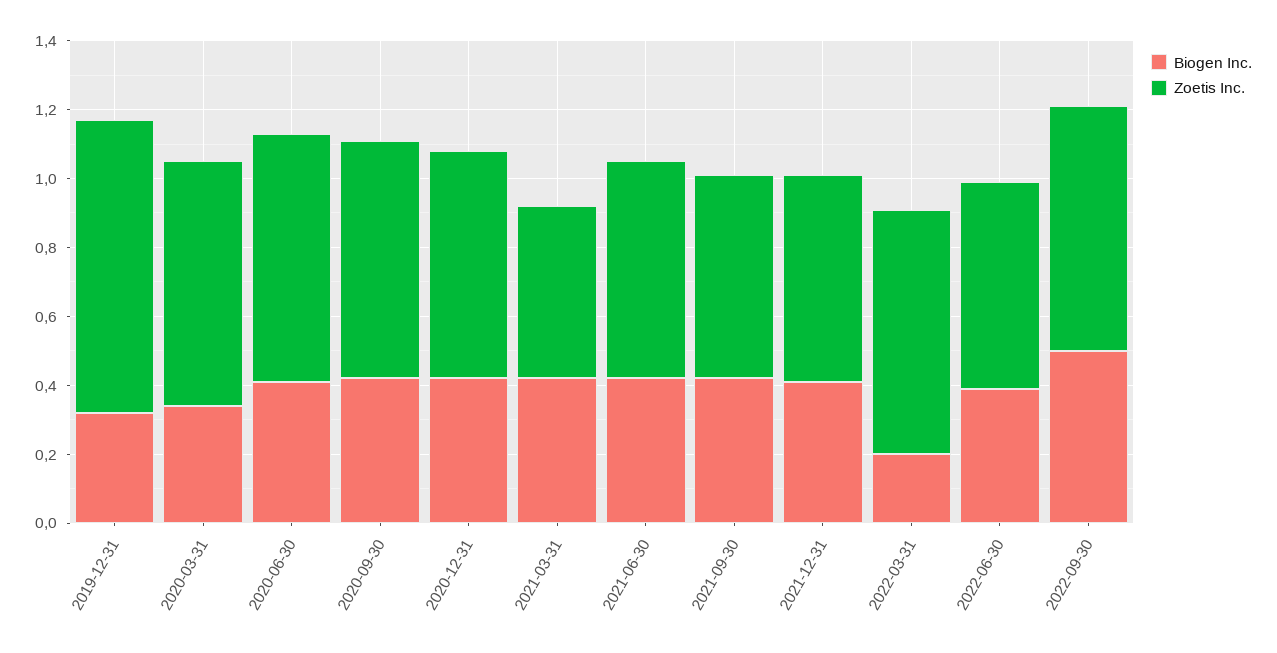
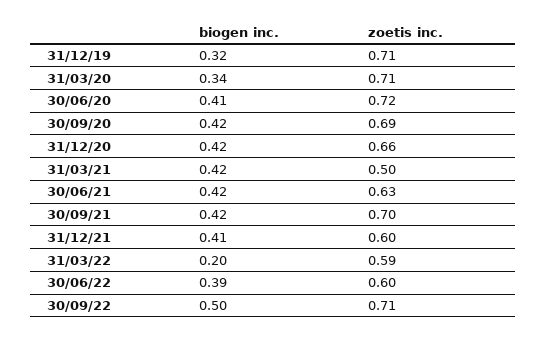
Zoetis Inc., 2019-12-31: 0.85 -> 0.71
Zoetis Inc., 2021-09-30: 0.6 -> 0.7
Zoetis Inc., 2022-03-31: 0.7 -> 0.59

